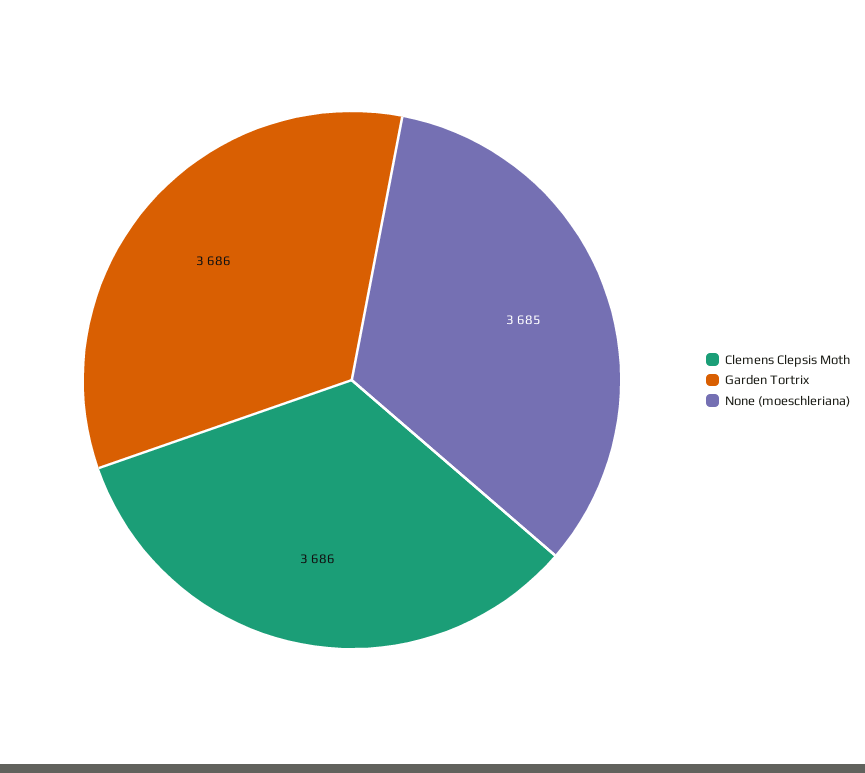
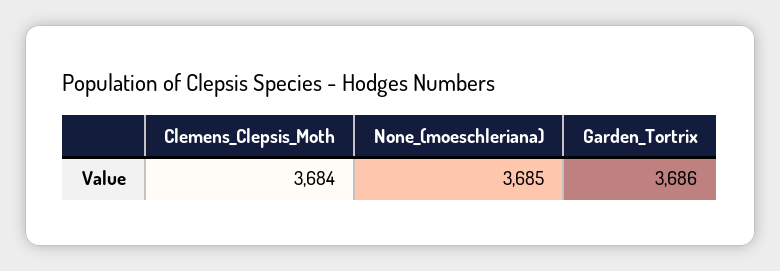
Clemens Clepsis Moth: 3686 -> 3684

